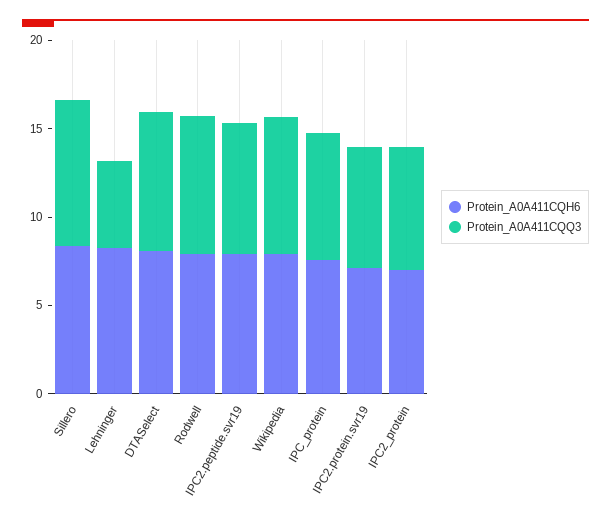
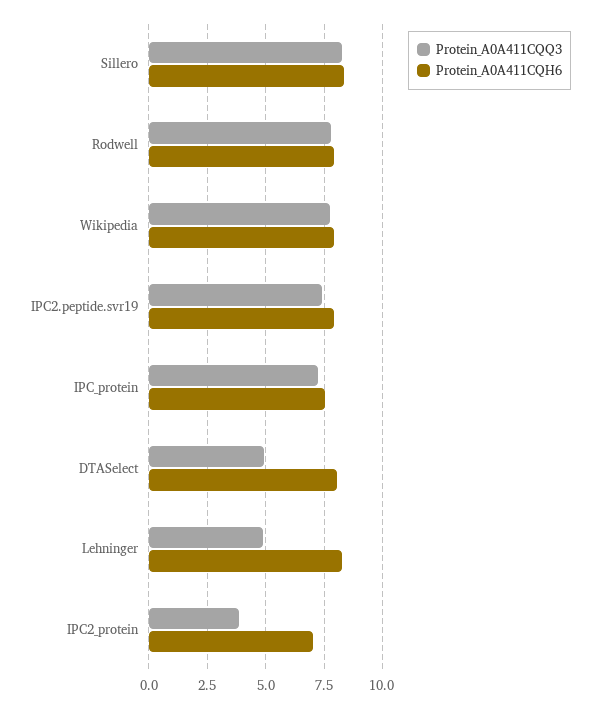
Protein_A0A411CQQ3, DTASelect: 8 -> 5
Protein_A0A411CQH6, IPC2.protein.svr19: 7 -> none
Protein_A0A411CQQ3, IPC2.protein.svr19: 7 -> none
Protein_A0A411CQQ3, IPC2_protein: 7 -> 4

